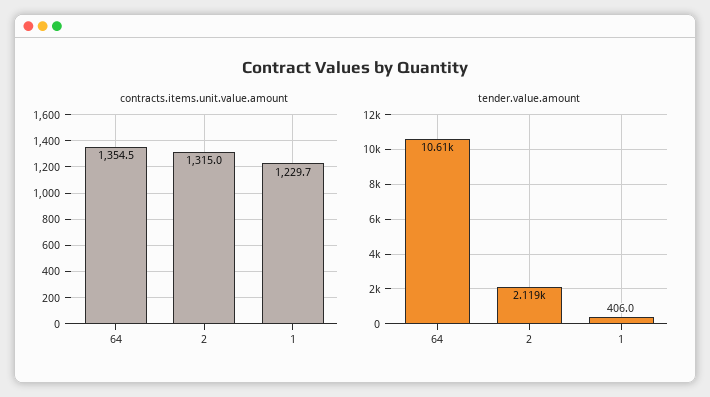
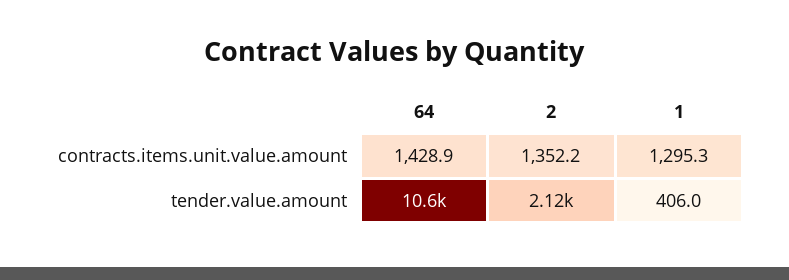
contracts.items.unit.value.amount, 64: 1354.5 -> 1428.9
contracts.items.unit.value.amount, 2: 1315 -> 1352.2
contracts.items.unit.value.amount, 1: 1229.7 -> 1295.3

